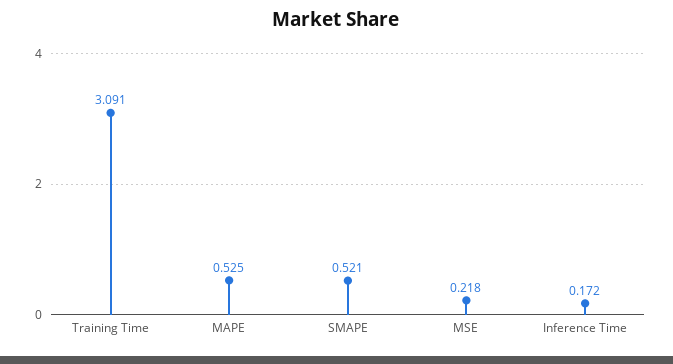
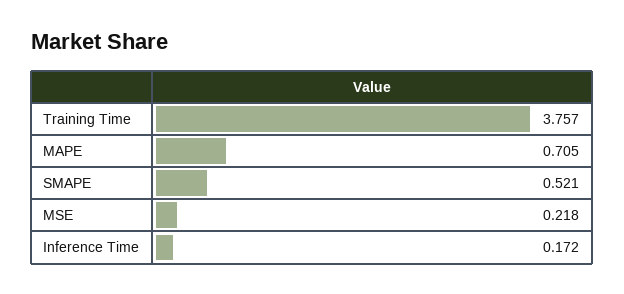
Training Time: 3.091 -> 3.757
MAPE: 0.525 -> 0.705

